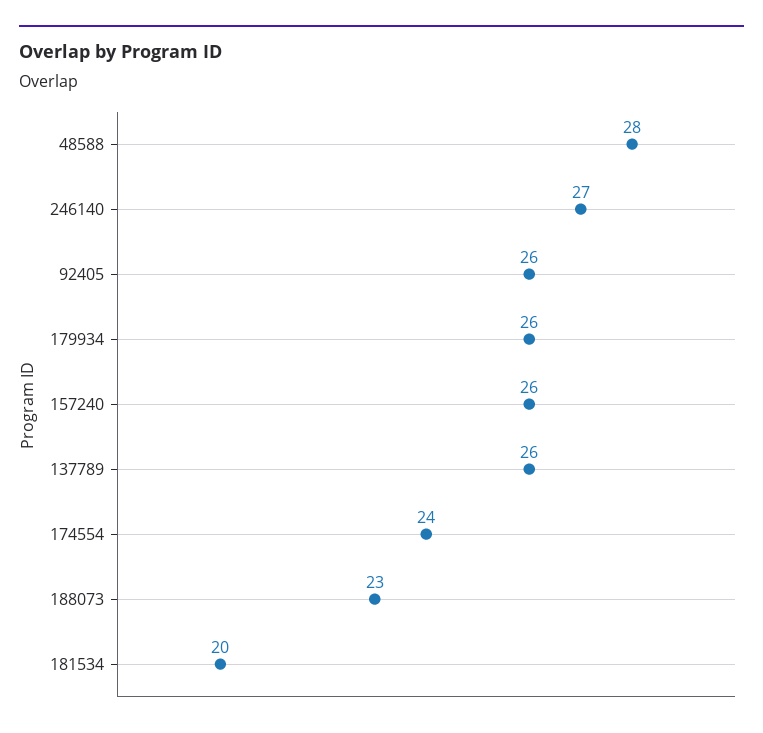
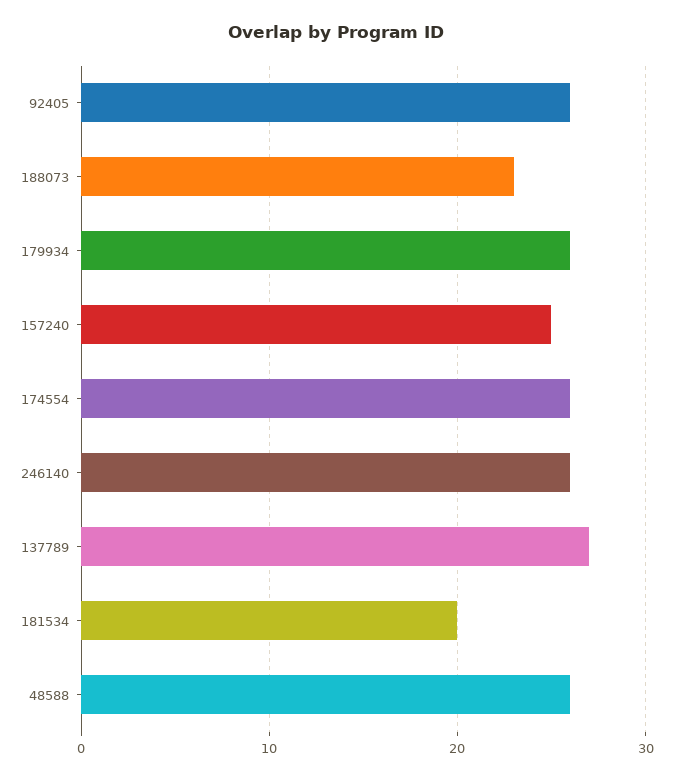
48588: 28 -> 26
246140: 27 -> 26
157240: 26 -> 25
137789: 26 -> 27
174554: 24 -> 26

